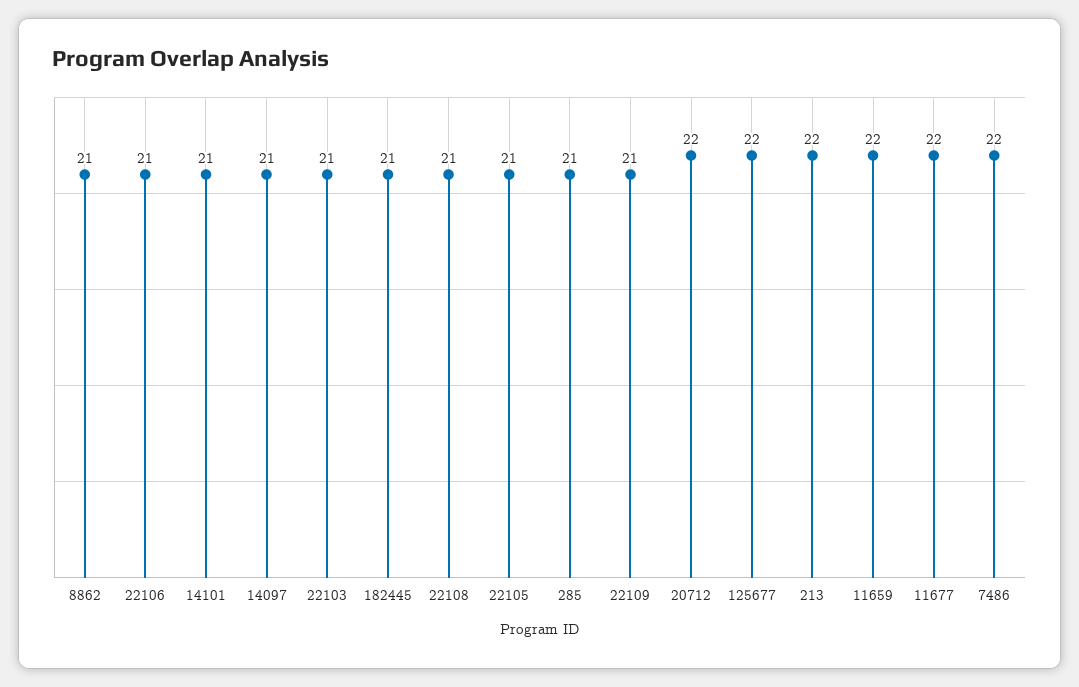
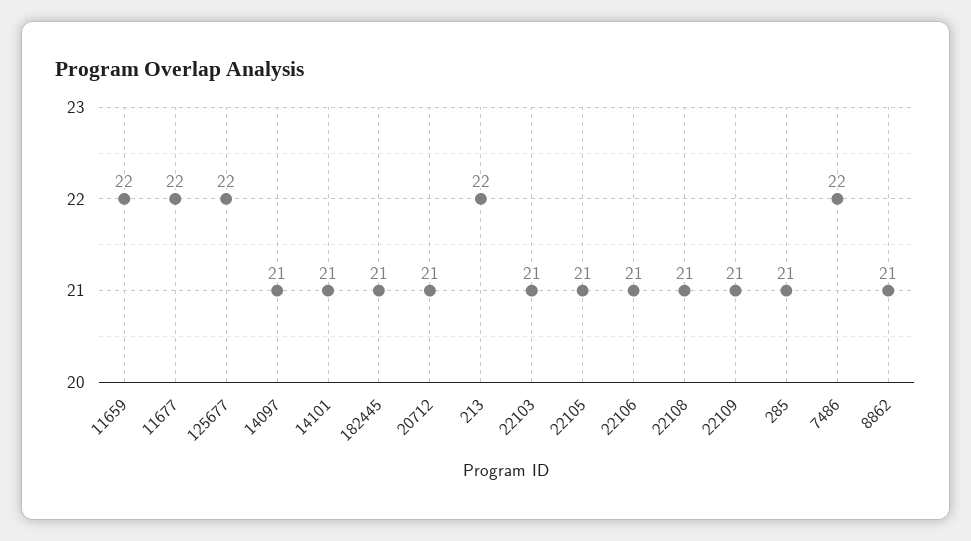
20712: 22 -> 21

